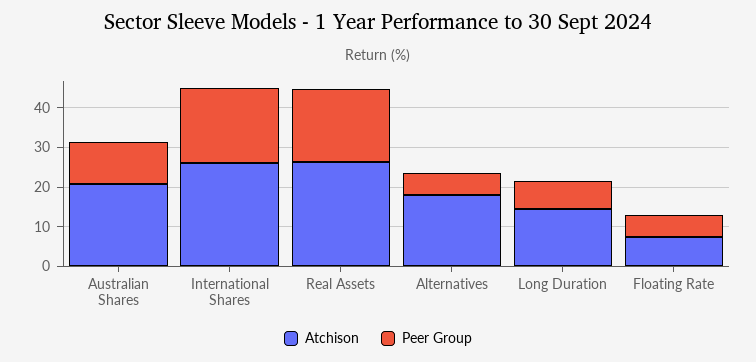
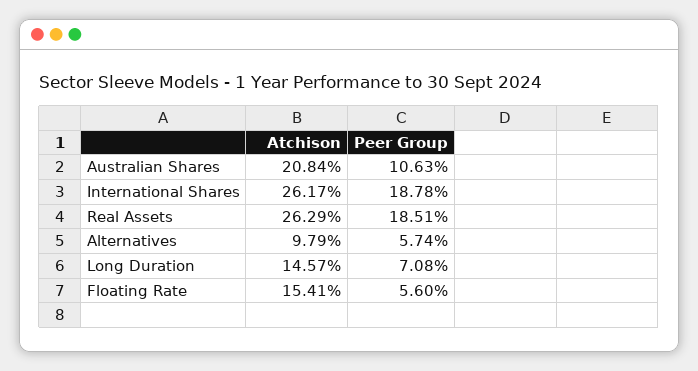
Atchison, Alternatives: 17.5 -> 9.79
Atchison, Floating Rate: 7.5 -> 15.41

